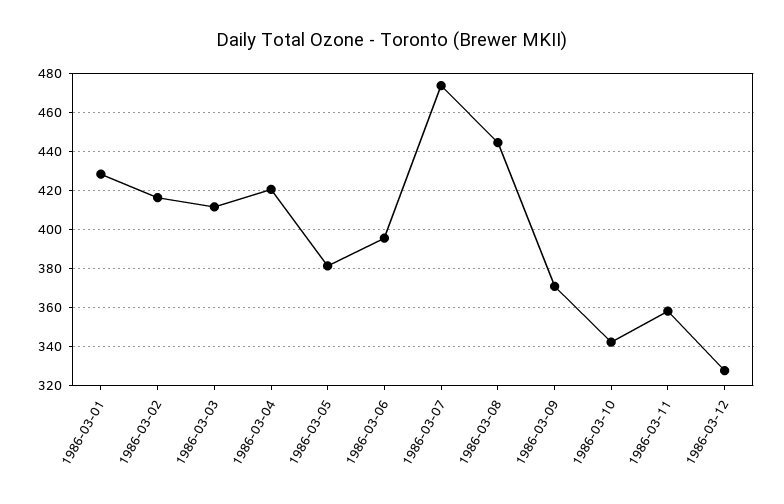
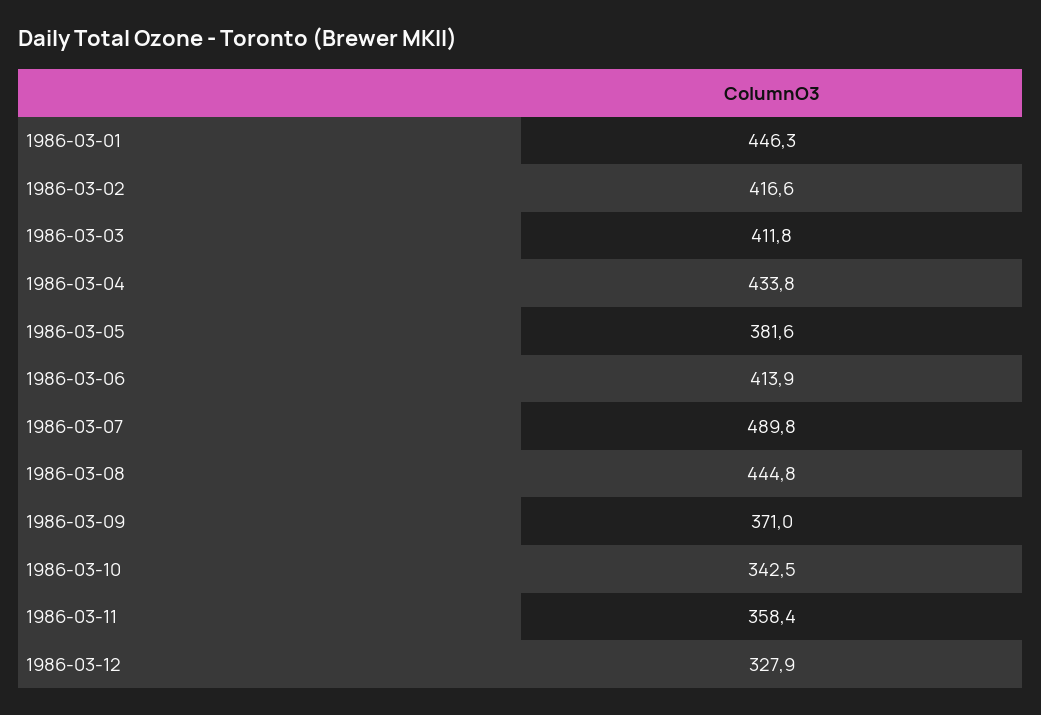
1986-03-01: 430 -> 446.3
1986-03-04: 420 -> 433.8
1986-03-06: 395 -> 413.9
1986-03-07: 475 -> 489.8

